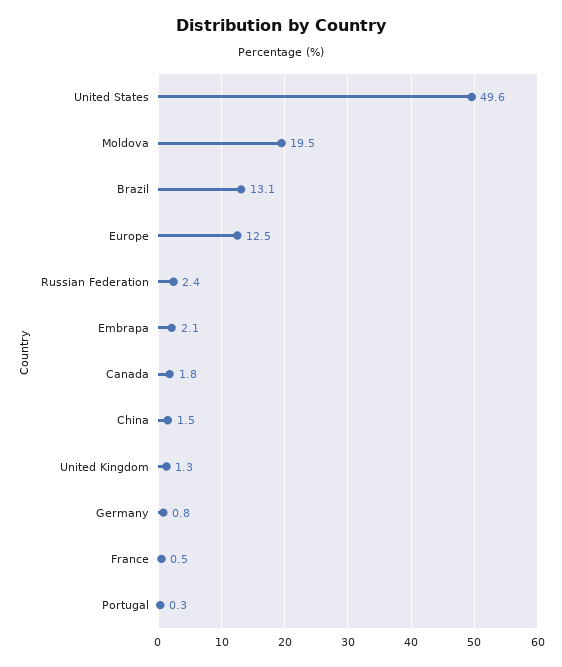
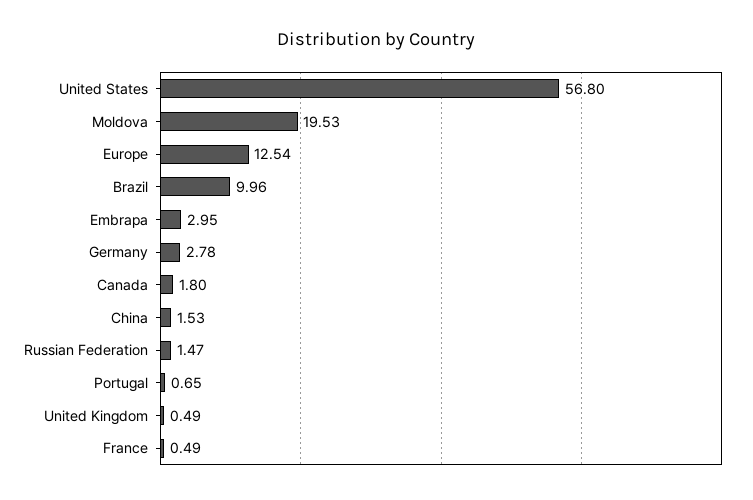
United States: 49.6 -> 56.8
Brazil: 13.1 -> 9.96
Russian Federation: 2.4 -> 1.47
Embrapa: 2.1 -> 2.95
United Kingdom: 1.3 -> 0.49
Germany: 0.8 -> 2.78
Portugal: 0.3 -> 0.65

